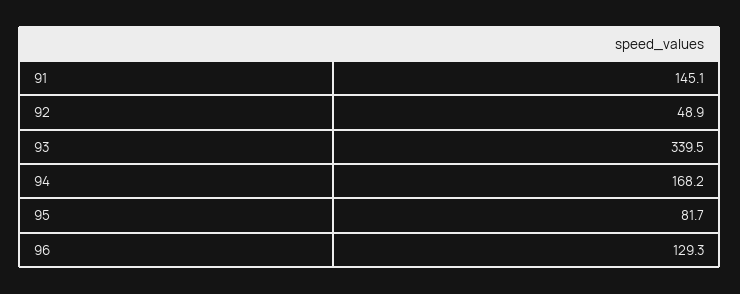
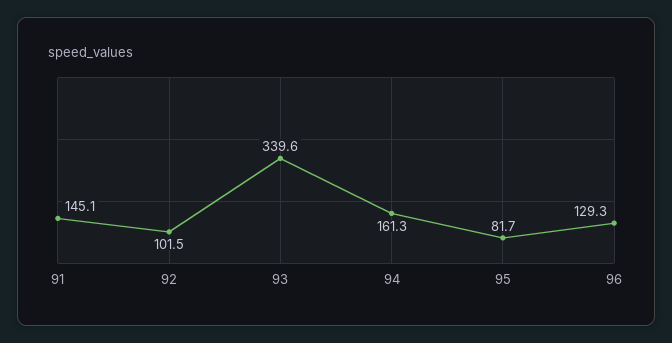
92: 48.9 -> 101.5
93: 339.5 -> 339.6
94: 168.2 -> 161.3

